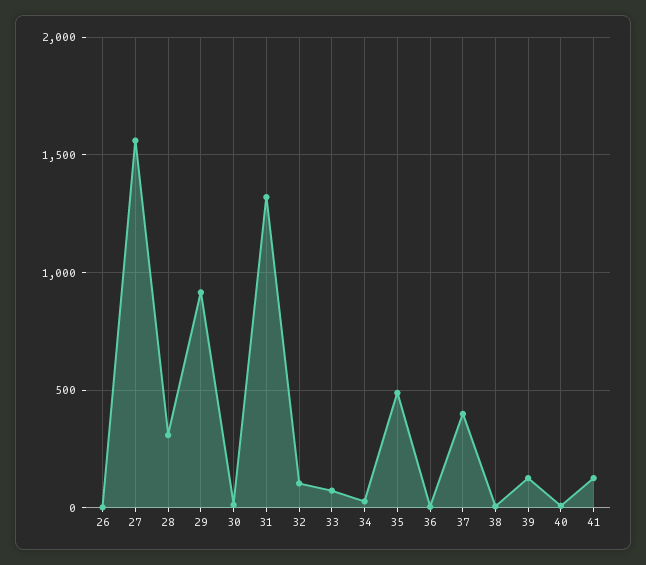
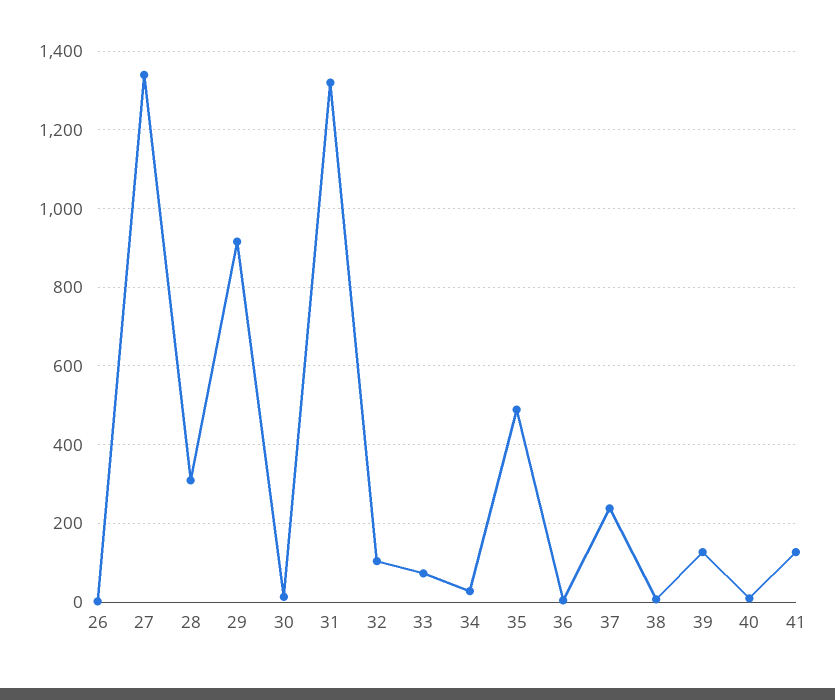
27: 1550 -> 1340
37: 400 -> 240

